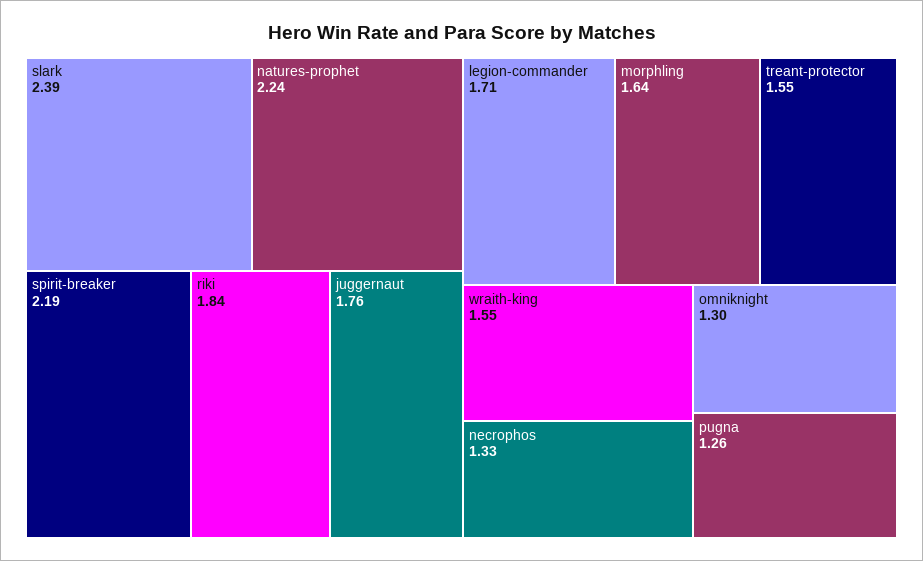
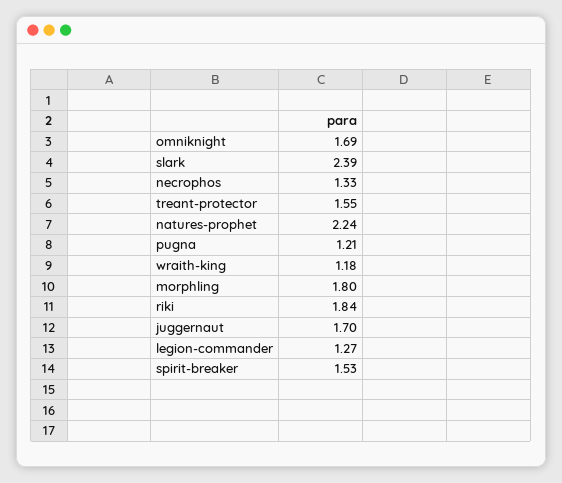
spirit-breaker: 2.19 -> 1.53
juggernaut: 1.76 -> 1.7
legion-commander: 1.71 -> 1.27
morphling: 1.64 -> 1.8
wraith-king: 1.55 -> 1.18
omniknight: 1.3 -> 1.69
pugna: 1.26 -> 1.21

